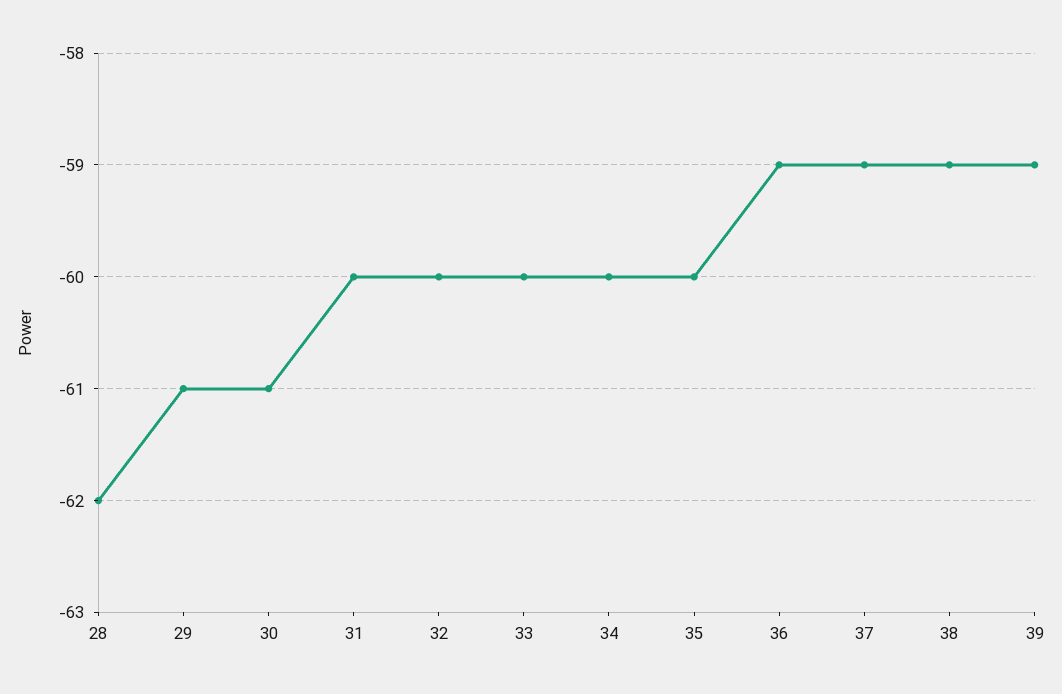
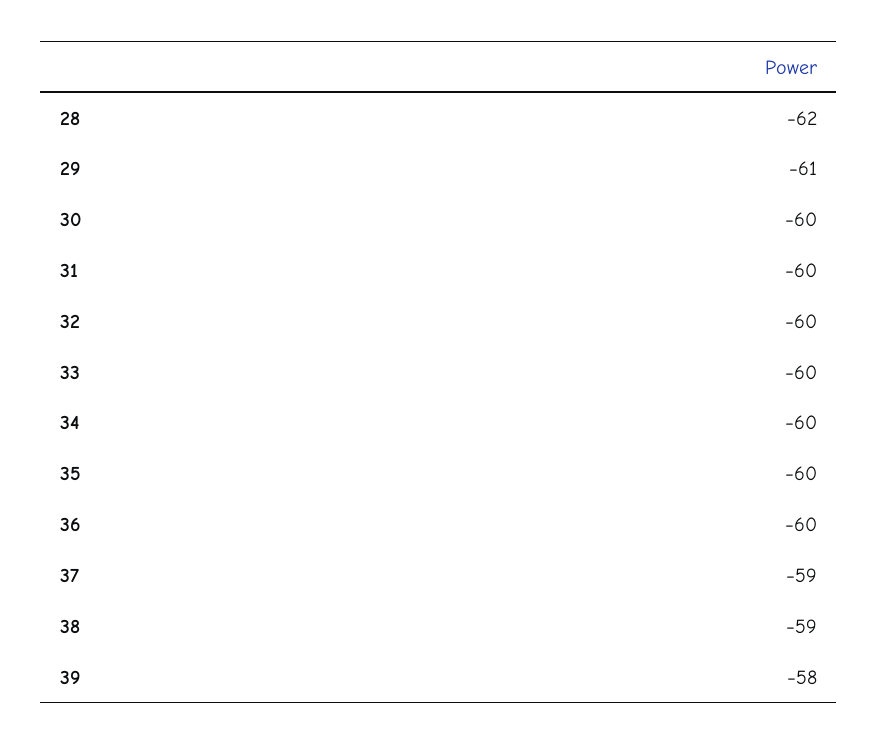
30: -61 -> -60
36: -59 -> -60
39: -59 -> -58

